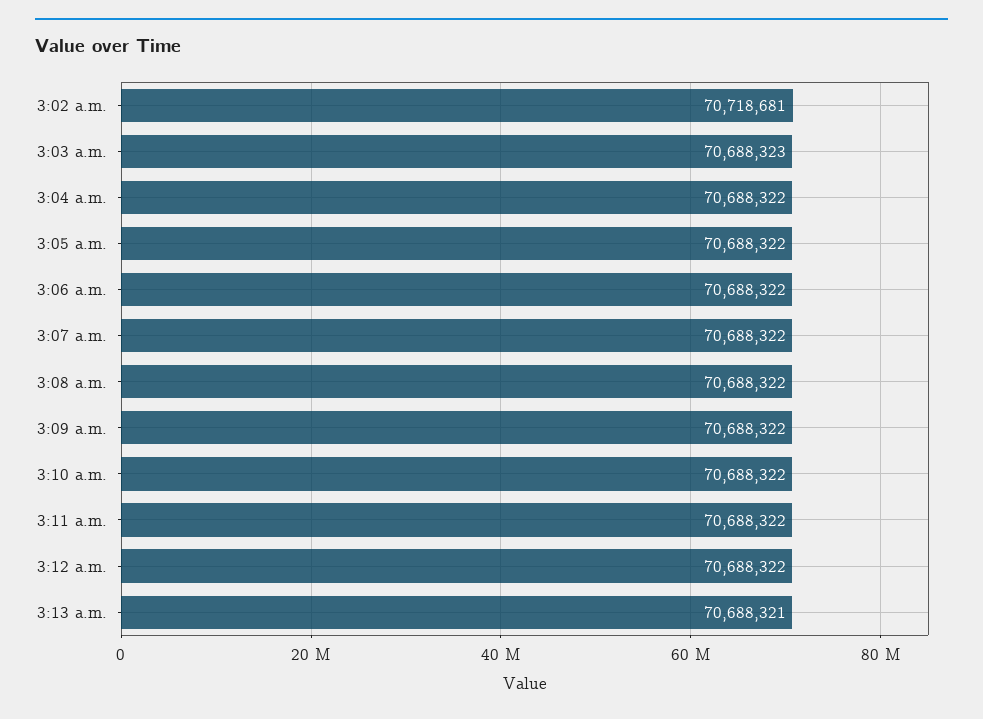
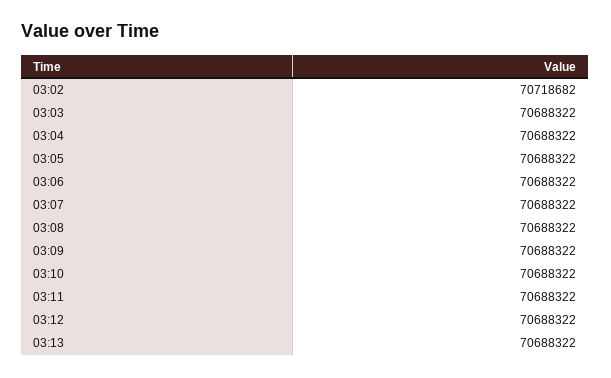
3:02 a.m.: 70718681 -> 70718682
3:03 a.m.: 70688323 -> 70688322
3:13 a.m.: 70688321 -> 70688322

